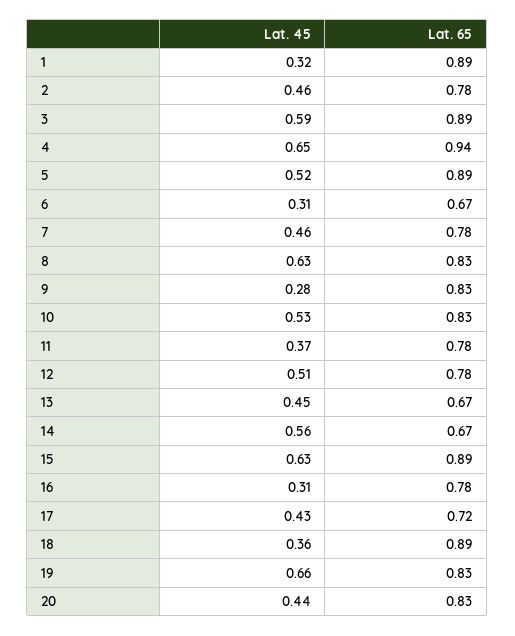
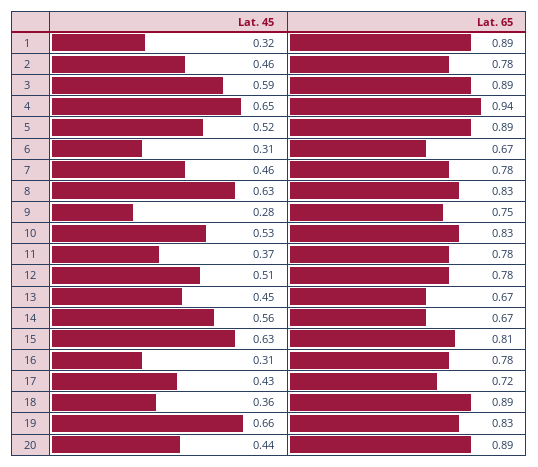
Lat. 65, 9: 0.83 -> 0.75
Lat. 65, 15: 0.89 -> 0.81
Lat. 65, 20: 0.83 -> 0.89

